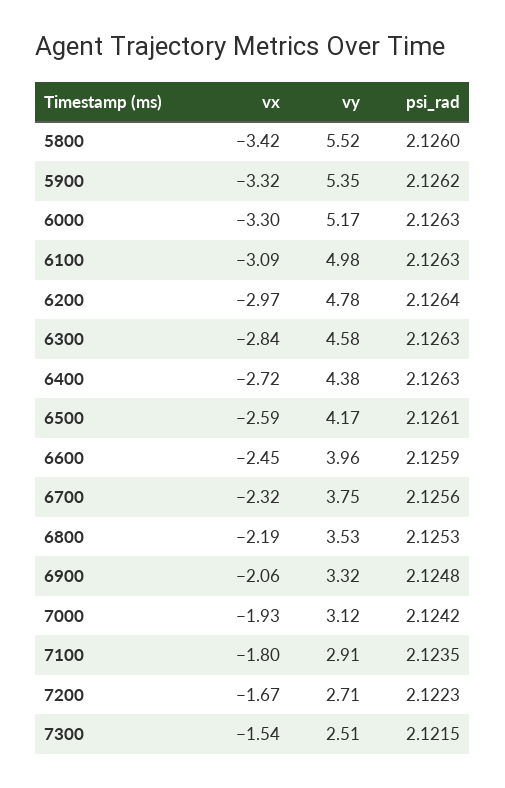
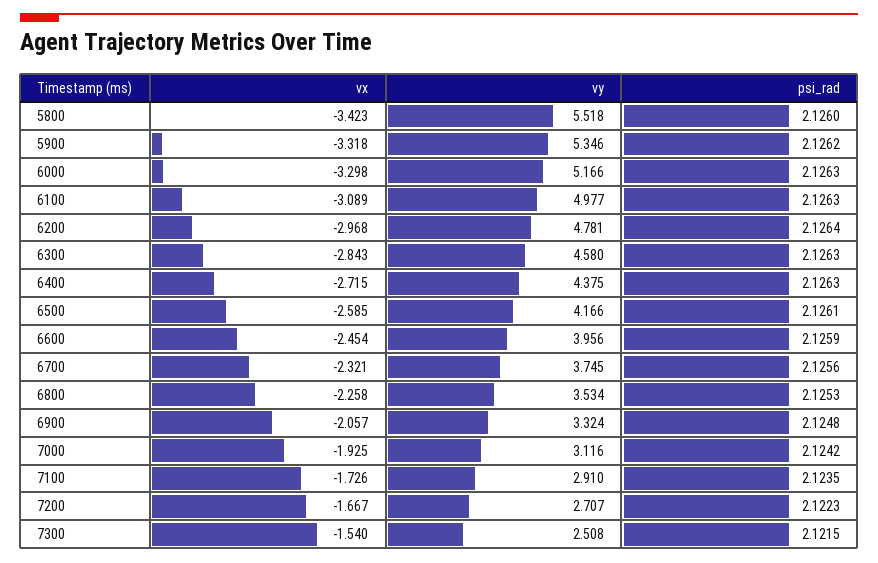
vx, 6800: -2.19 -> -2.258
vx, 7100: -1.8 -> -1.726

